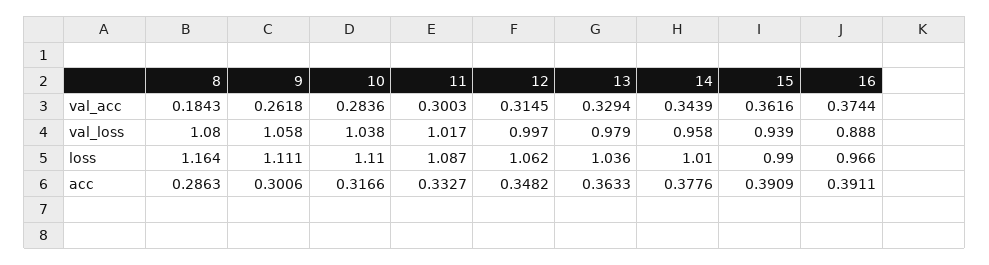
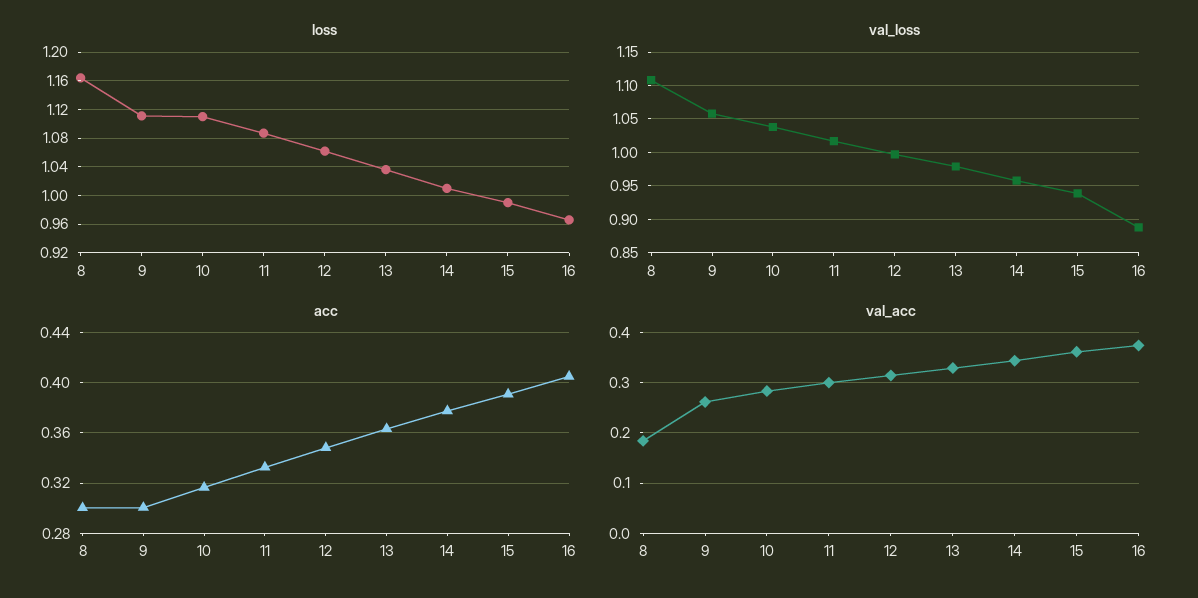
val_loss, 8: 1.08 -> 1.11
acc, 8: 0.2863 -> 0.3
acc, 16: 0.3911 -> 0.405

